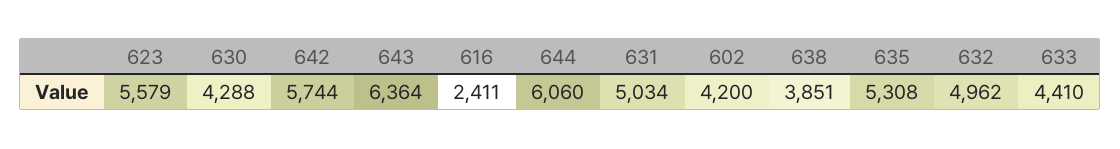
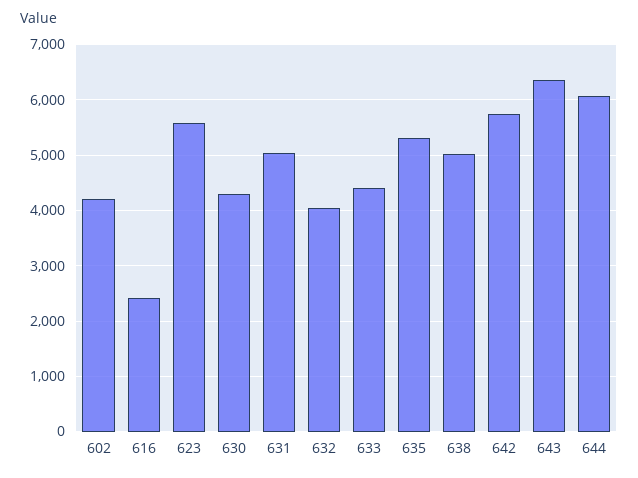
638: 3851 -> 5000
632: 4962 -> 4000

